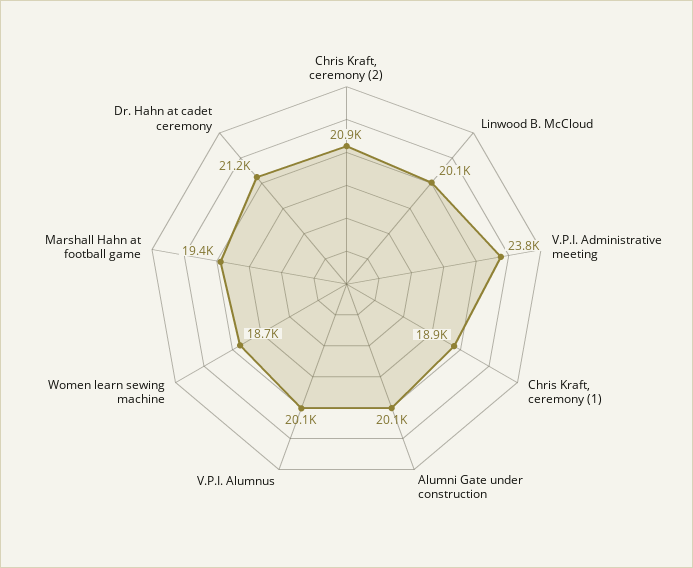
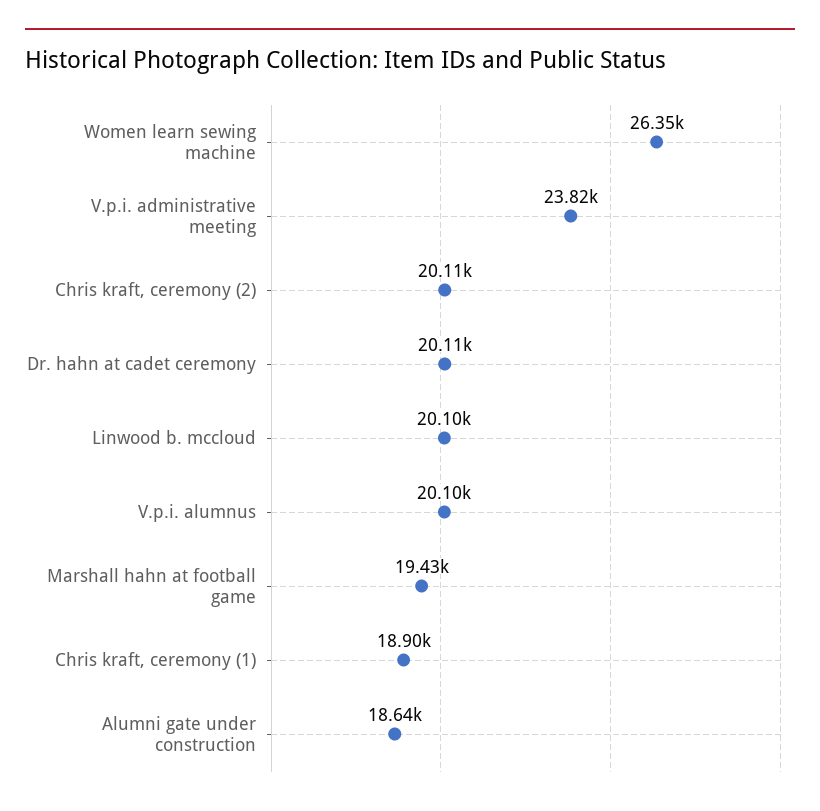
Chris Kraft, ceremony (2): 20900 -> 20110
Alumni Gate under construction: 20100 -> 18640
Women learn sewing machine: 18700 -> 26350
Dr. Hahn at cadet ceremony: 21200 -> 20110

